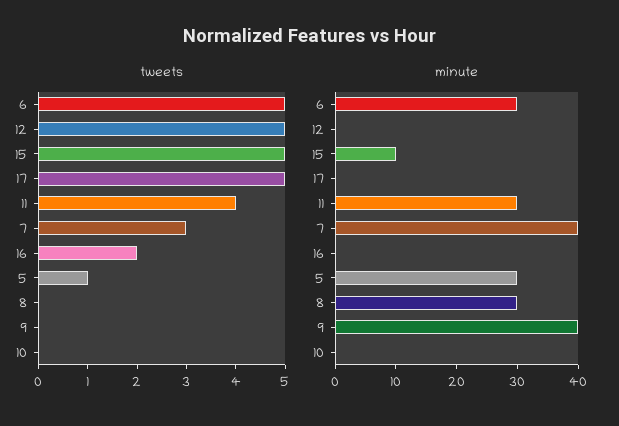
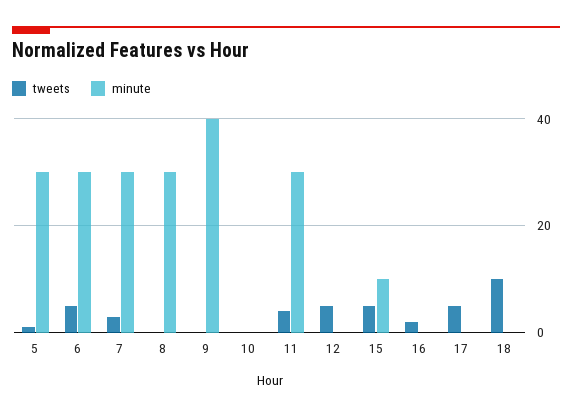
minute, 7: 40 -> 30
tweets, 18: none -> 10
minute, 18: none -> 0

